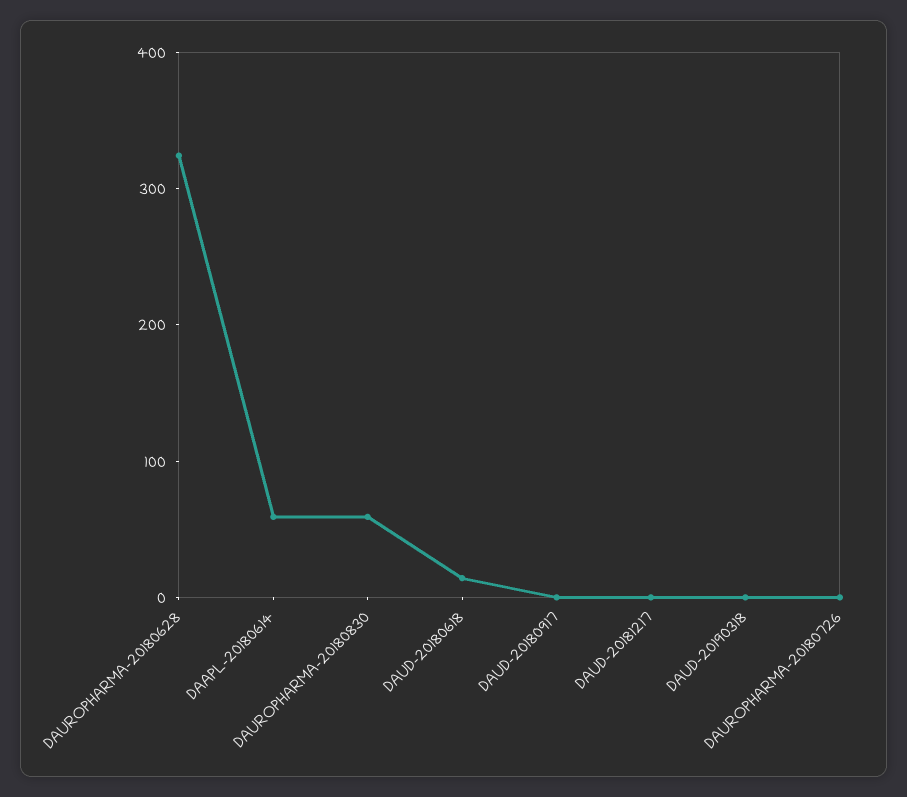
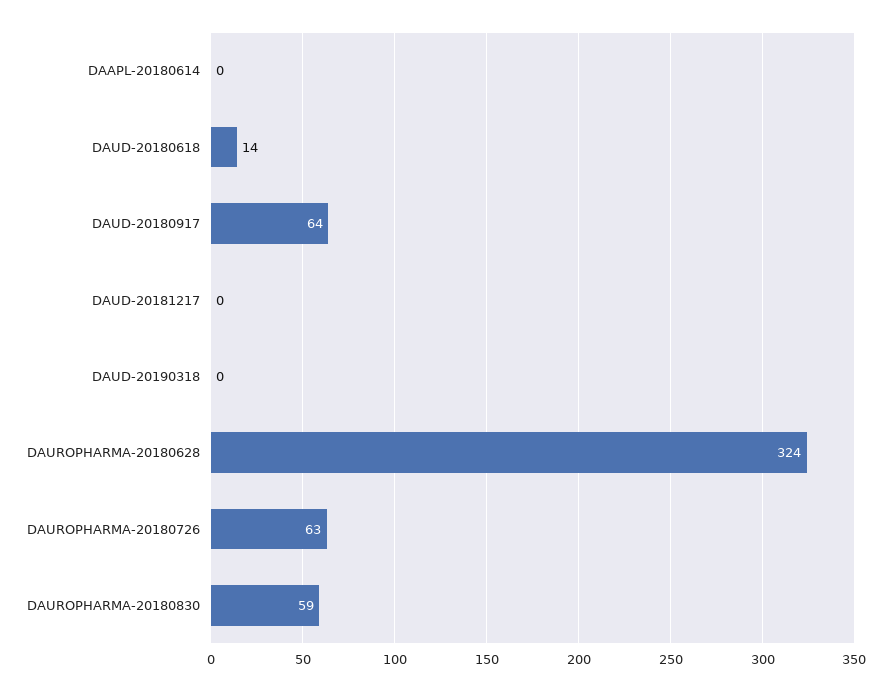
DAAPL-20180614: 60 -> 0
DAUD-20180917: 0 -> 64
DAUROPHARMA-20180726: 0 -> 63

